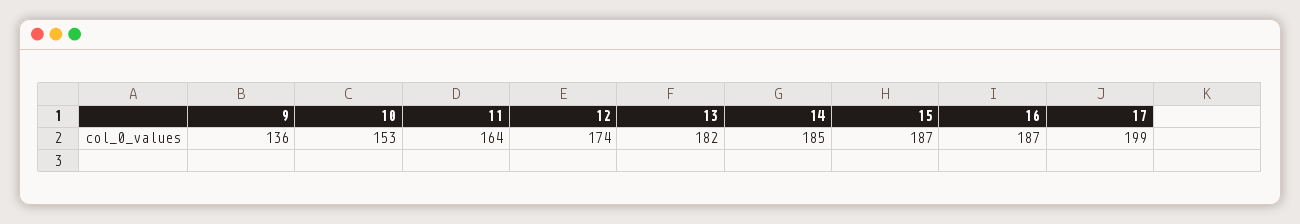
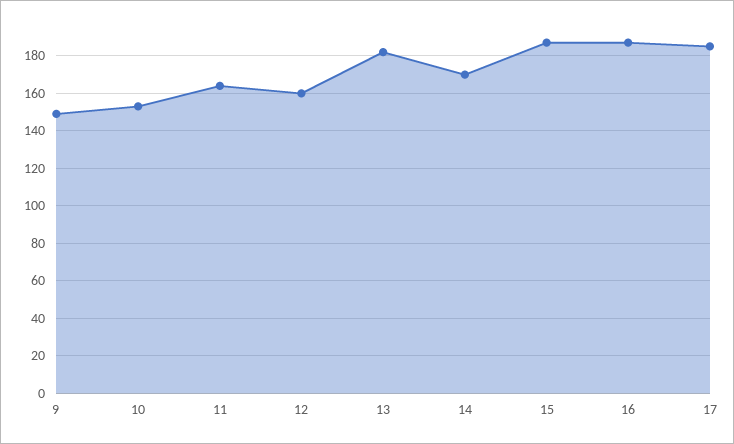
9: 136 -> 150
12: 174 -> 160
14: 185 -> 170
17: 199 -> 185

